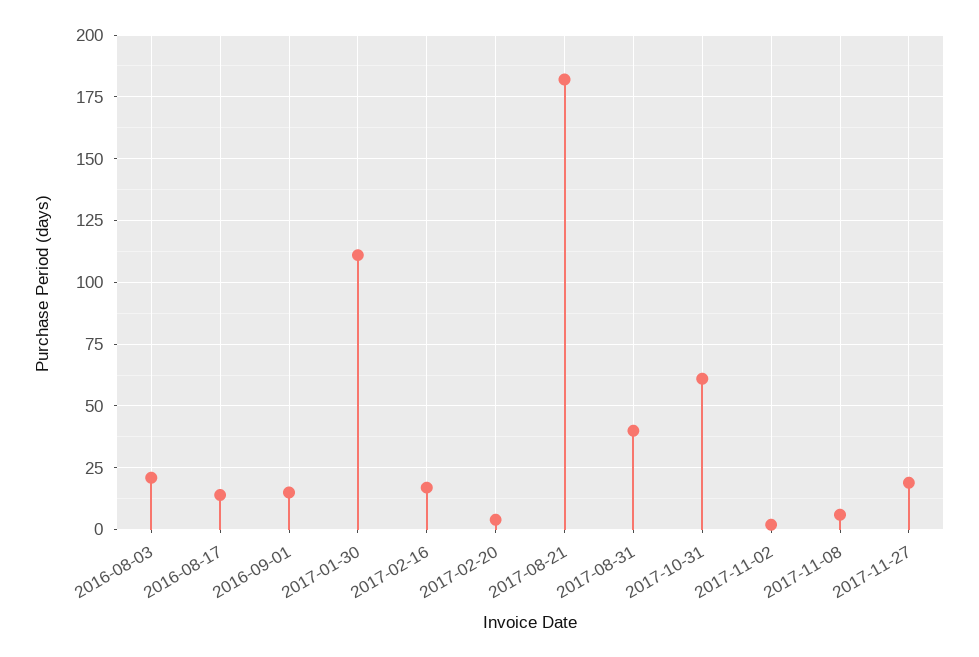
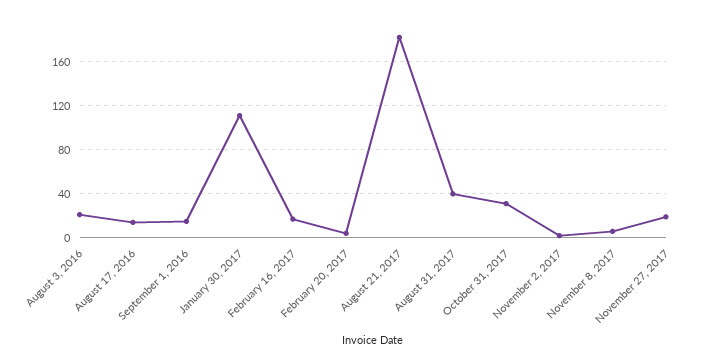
2017-10-31: 60 -> 30

